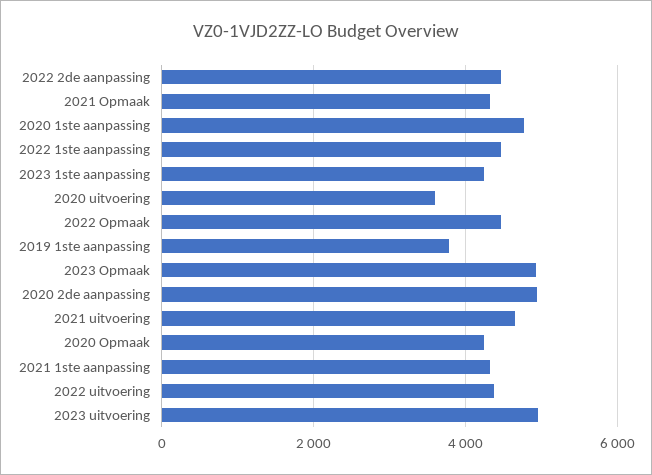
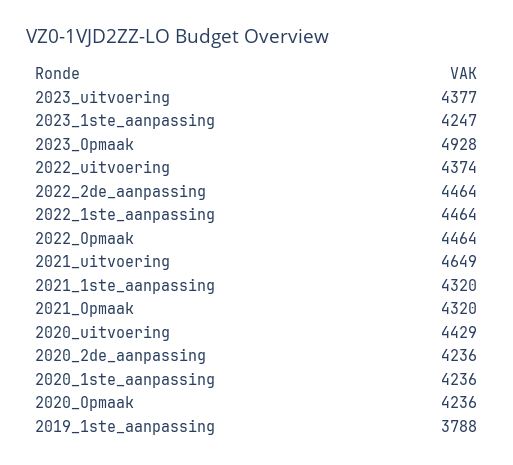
2020 1ste aanpassing: 4800 -> 4236
2020 uitvoering: 3600 -> 4429
2020 2de aanpassing: 5000 -> 4236
2023 uitvoering: 5000 -> 4377

